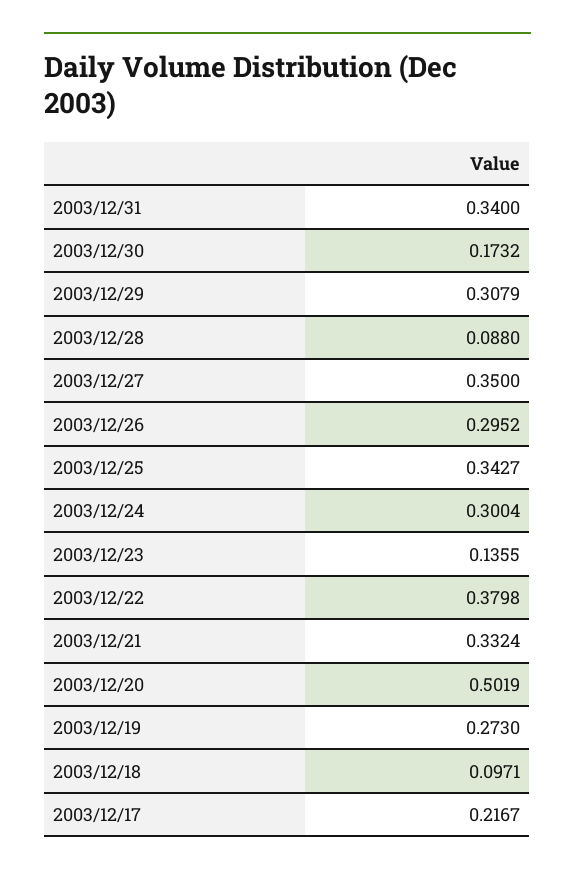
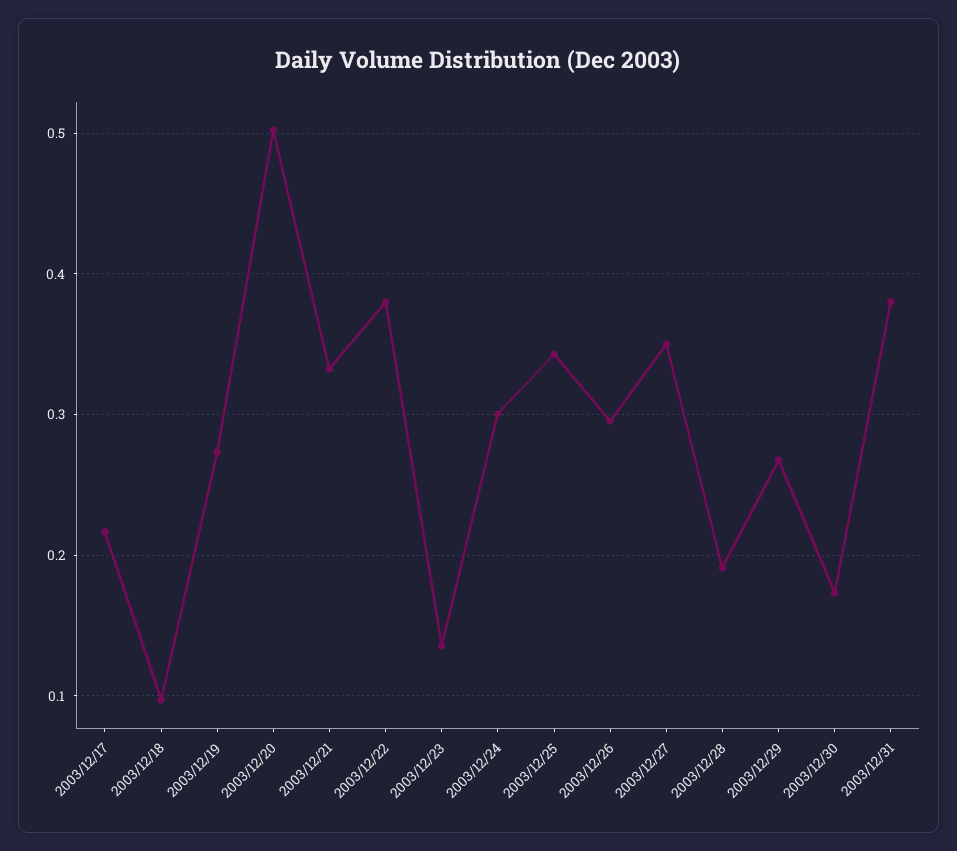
2003/12/31: 0.34 -> 0.38
2003/12/29: 0.3079 -> 0.27
2003/12/28: 0.088 -> 0.19

